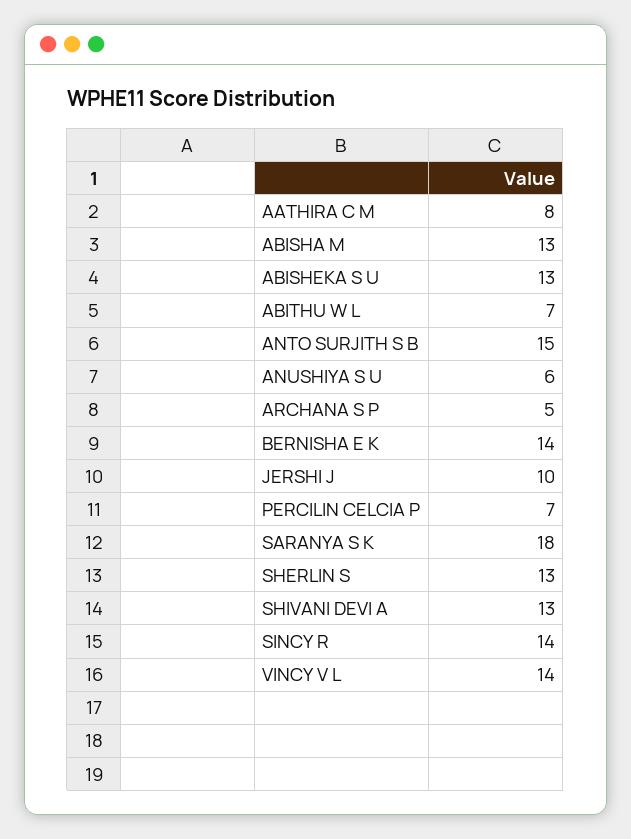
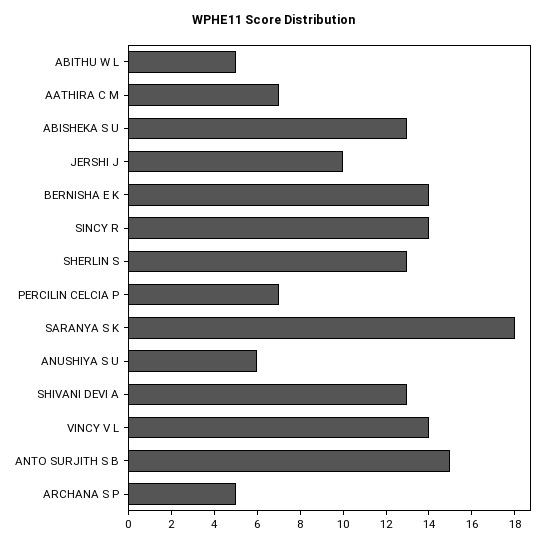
AATHIRA C M: 8 -> 7
ABISHA M: 13 -> none
ABITHU W L: 7 -> 5

